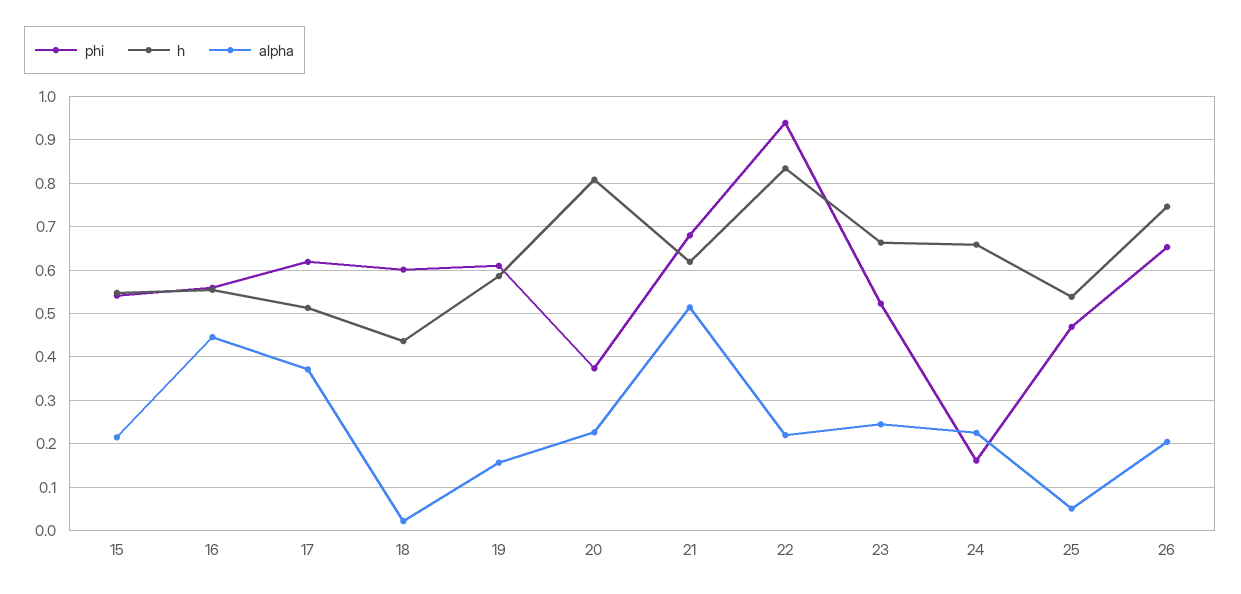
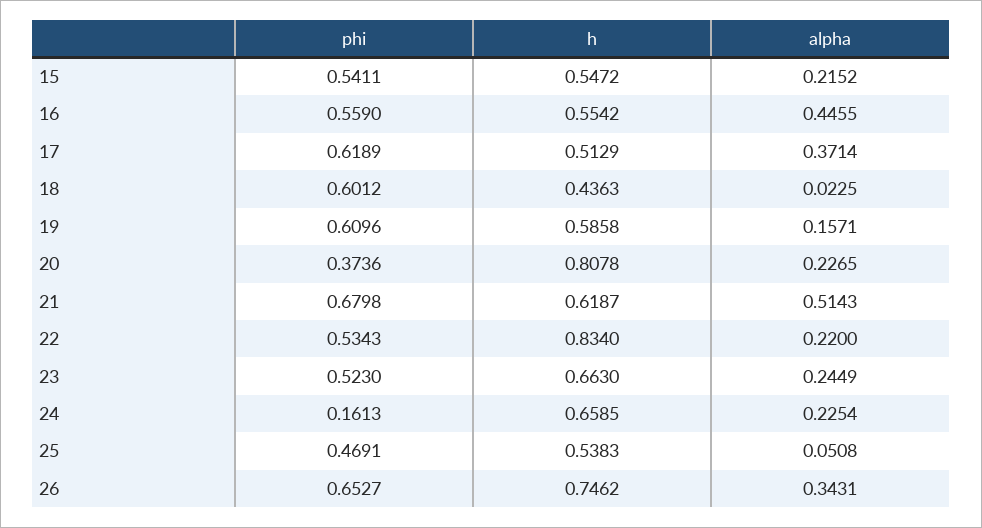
phi, 22: 0.94 -> 0.5343
alpha, 26: 0.2 -> 0.3431

